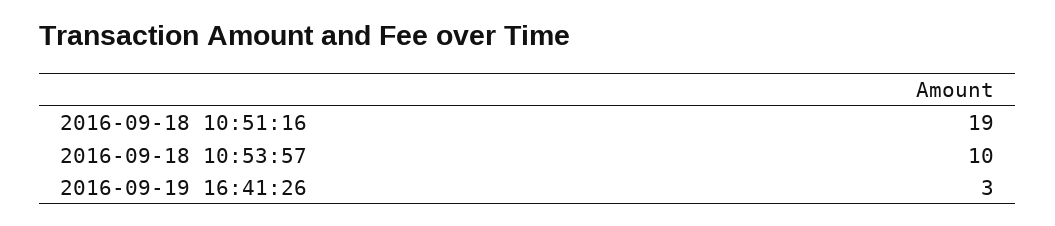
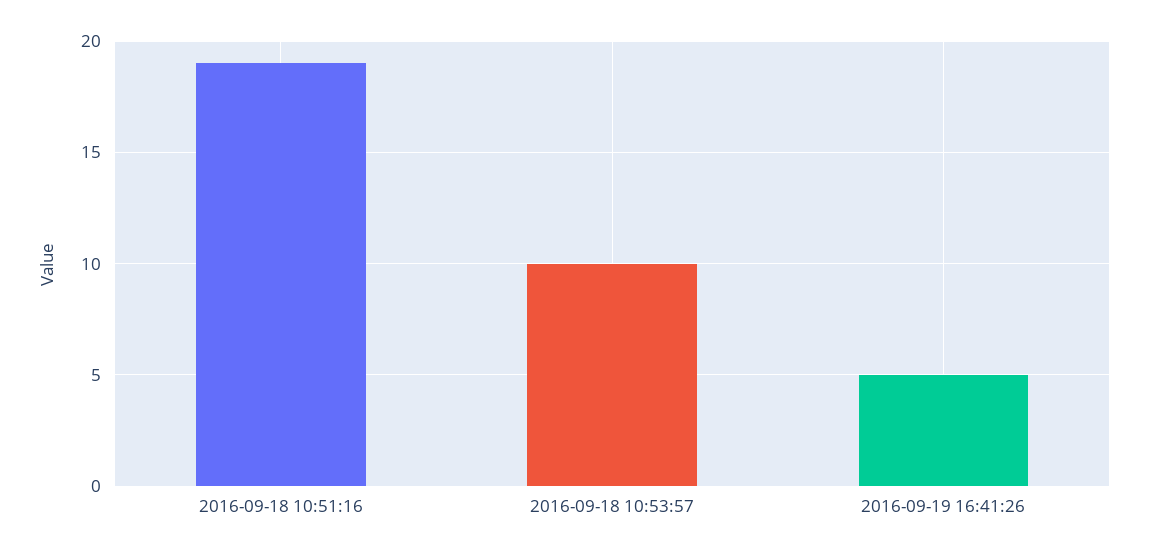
2016-09-19 16:41:26: 3 -> 5

